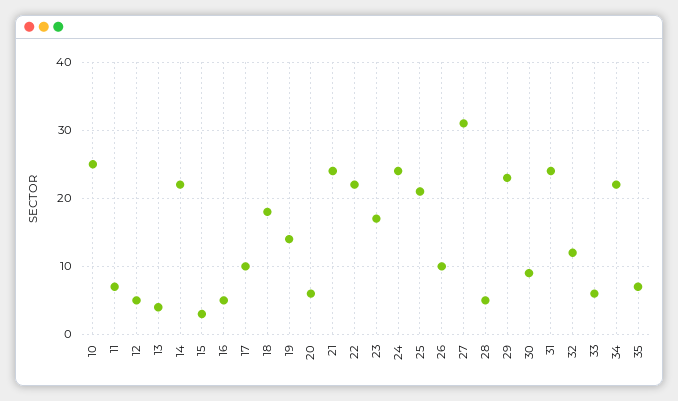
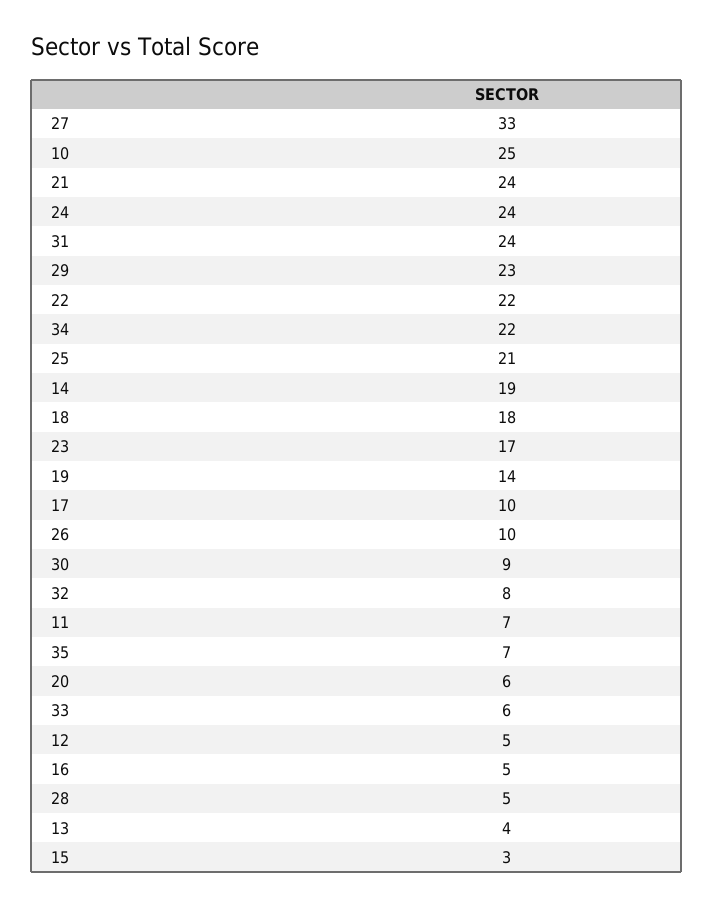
14: 22 -> 19
27: 31 -> 33
32: 12 -> 8

